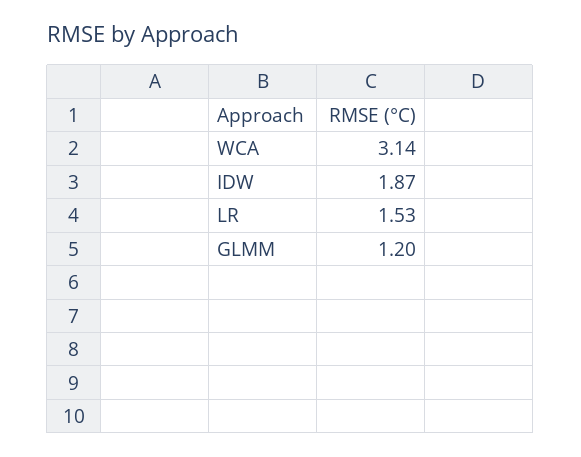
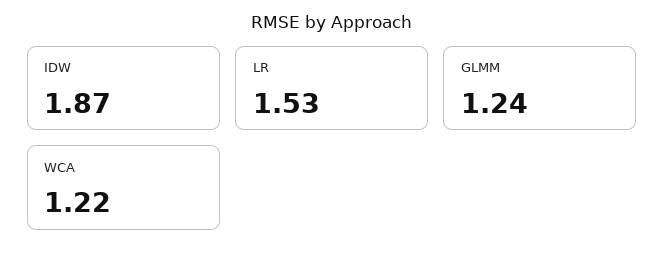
WCA: 3.14 -> 1.22
GLMM: 1.2 -> 1.24

